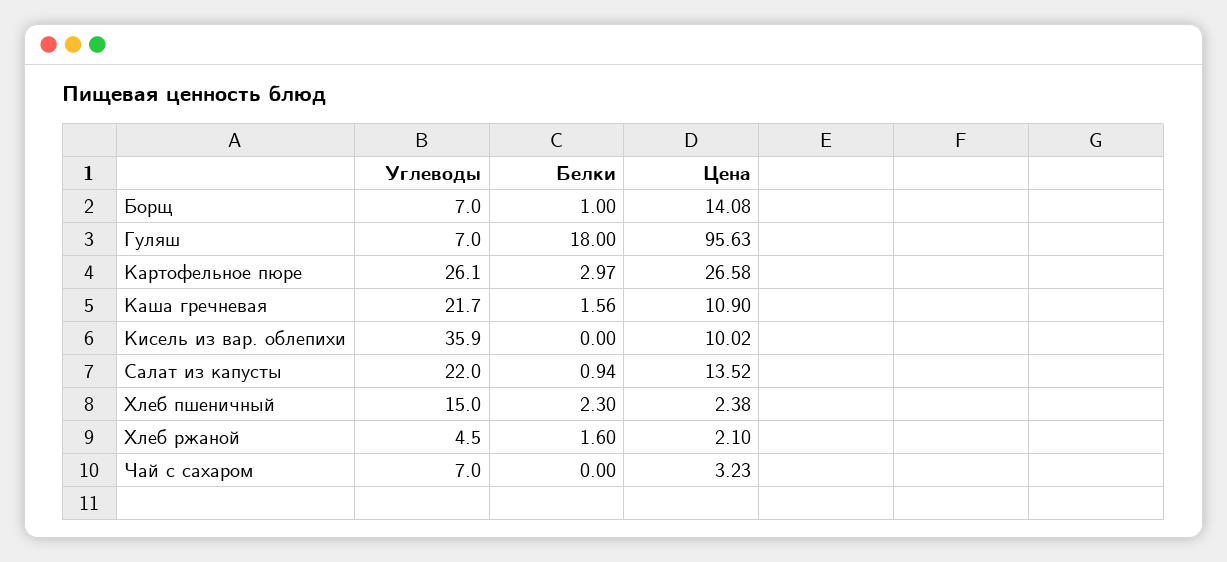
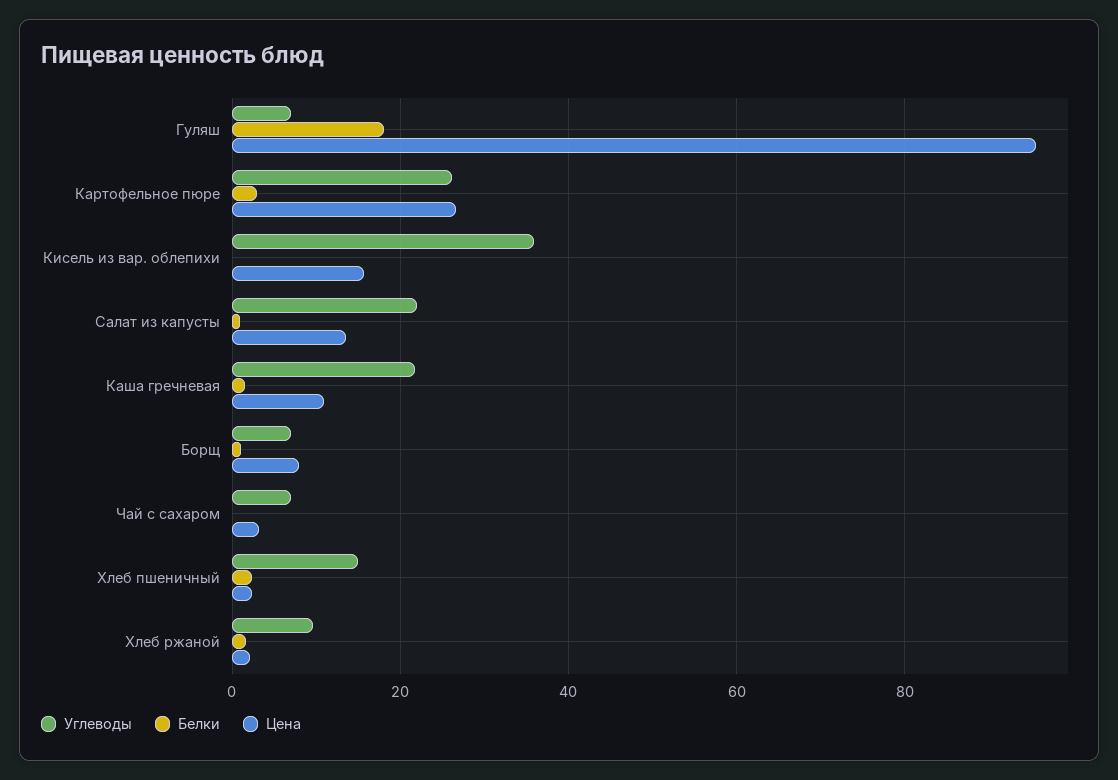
Цена, Борщ: 14.08 -> 8
Цена, Кисель из вар. облепихи: 10.02 -> 16
Углеводы, Хлеб ржаной: 4.5 -> 10

